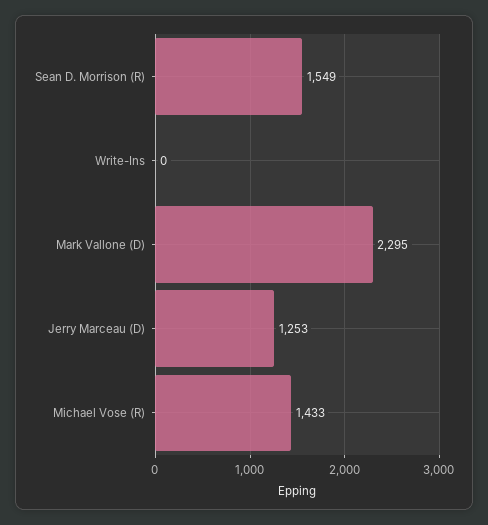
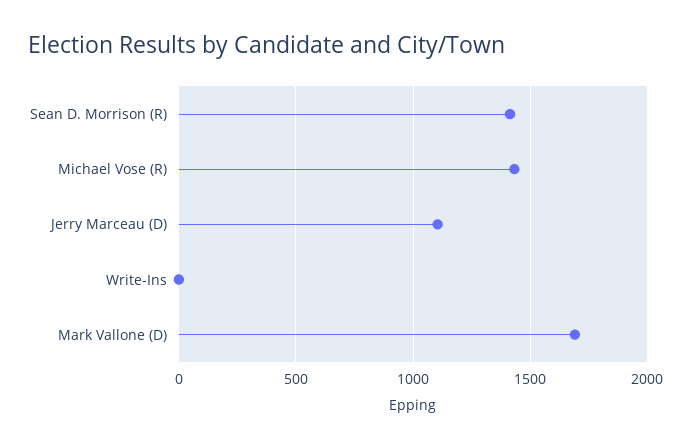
Sean D. Morrison (R): 1549 -> 1400
Mark Vallone (D): 2295 -> 1700
Jerry Marceau (D): 1253 -> 1100

